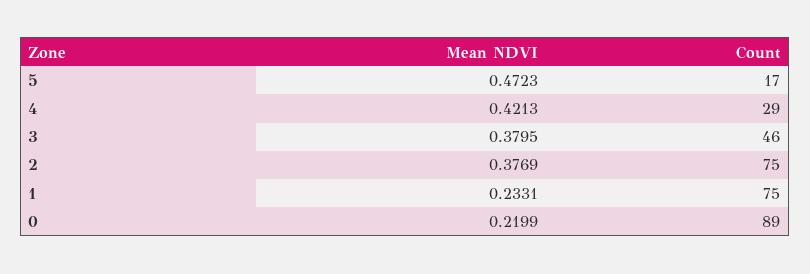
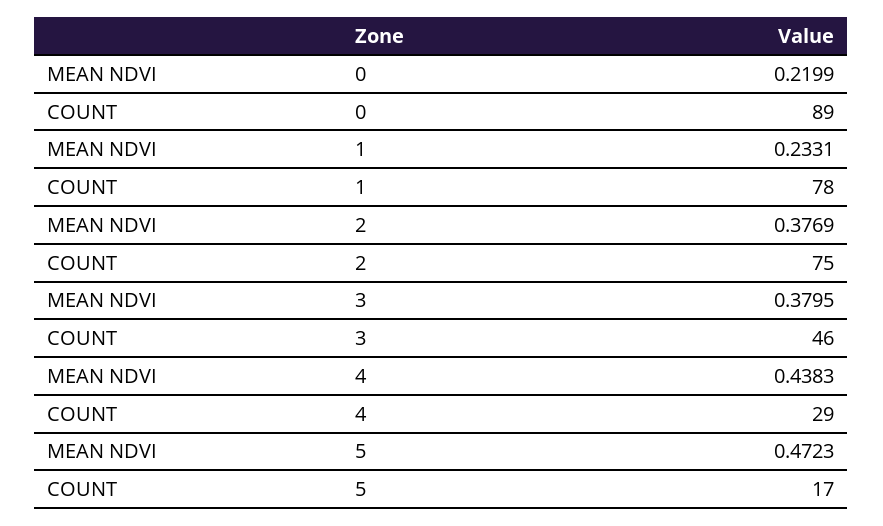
Mean NDVI, 4: 0.4213 -> 0.4383
Count, 1: 75 -> 78

